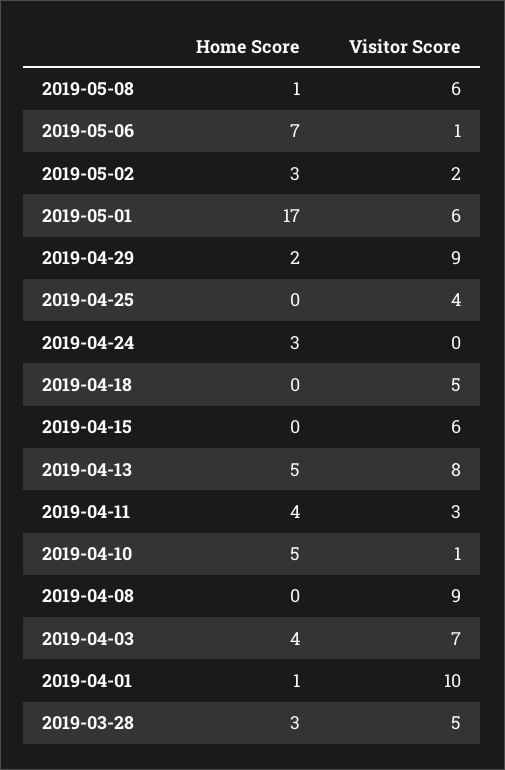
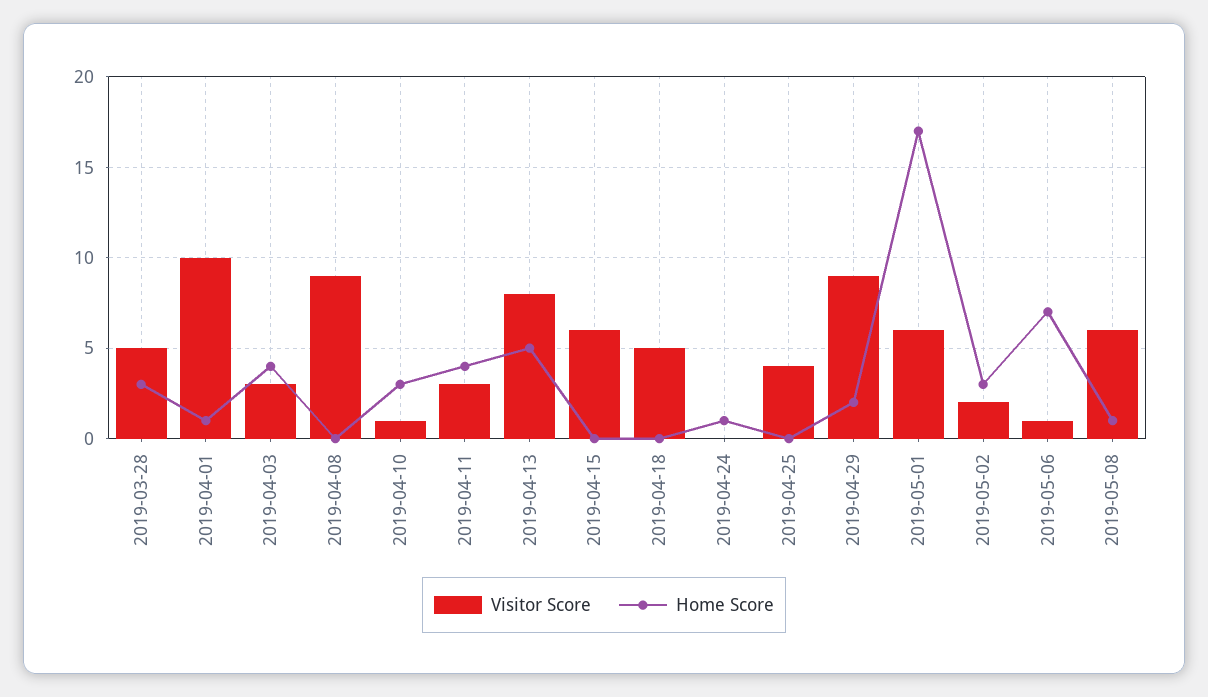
Home Score, 2019-04-24: 3 -> 1
Home Score, 2019-04-10: 5 -> 3
Visitor Score, 2019-04-03: 7 -> 3

